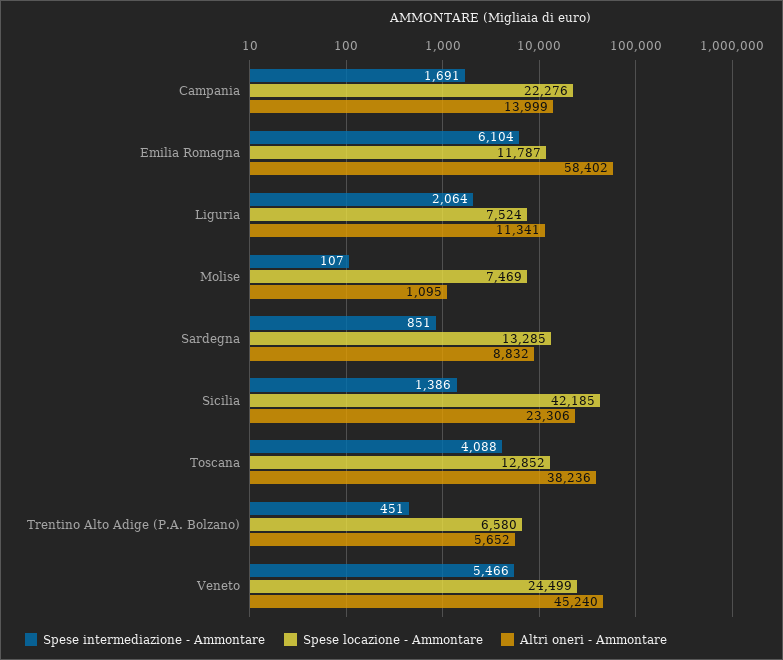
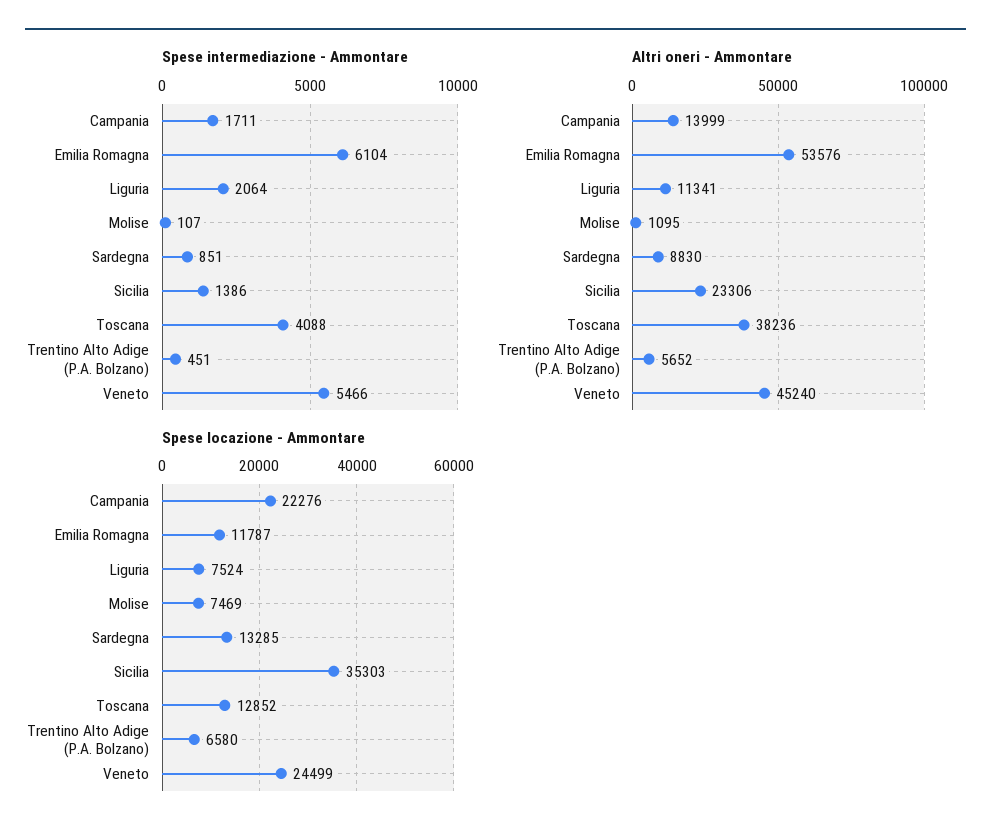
Spese intermediazione - Ammontare, Campania: 1691 -> 1711
Altri oneri - Ammontare, Emilia Romagna: 58402 -> 53576
Altri oneri - Ammontare, Sardegna: 8832 -> 8830
Spese locazione - Ammontare, Sicilia: 42185 -> 35303

